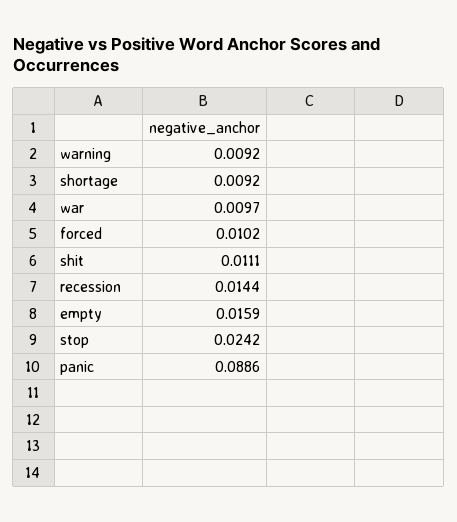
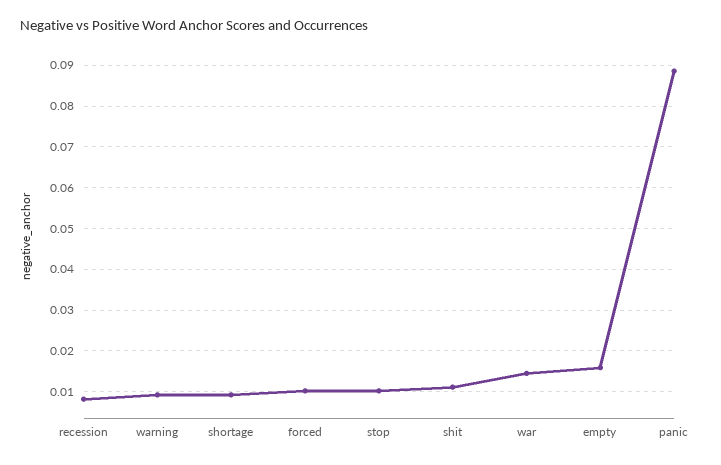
war: 0.0097 -> 0.014
recession: 0.0144 -> 0.008
stop: 0.0242 -> 0.01

